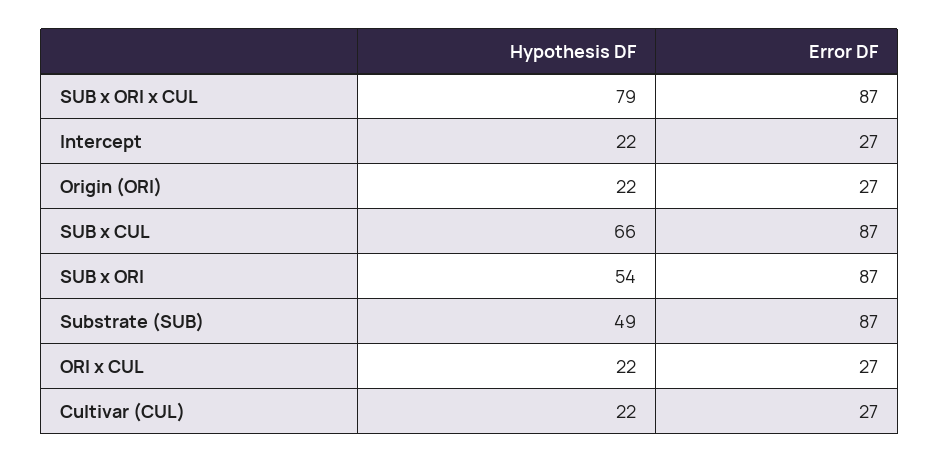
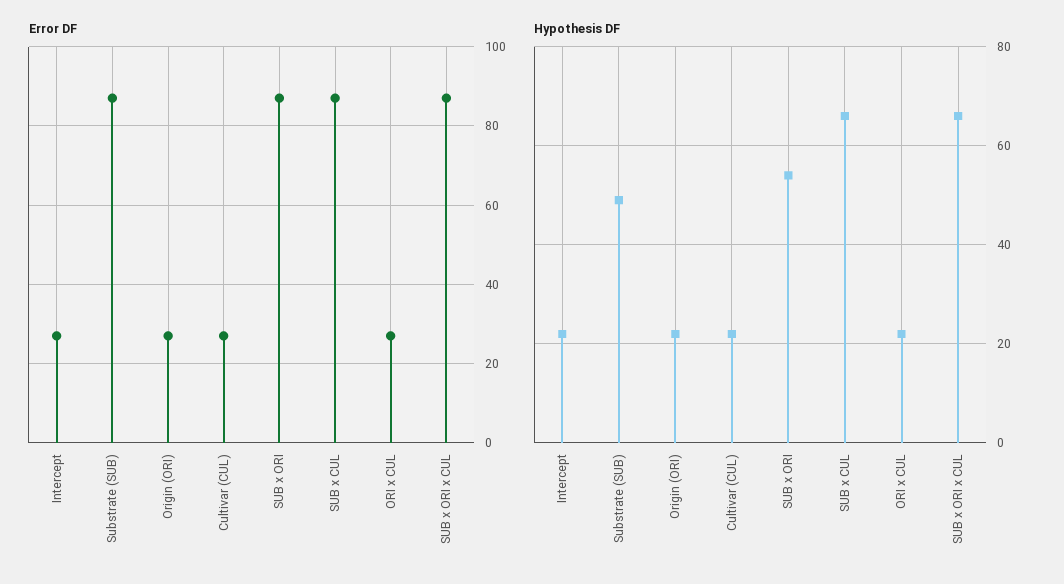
Hypothesis DF, SUB x ORI x CUL: 79 -> 65

